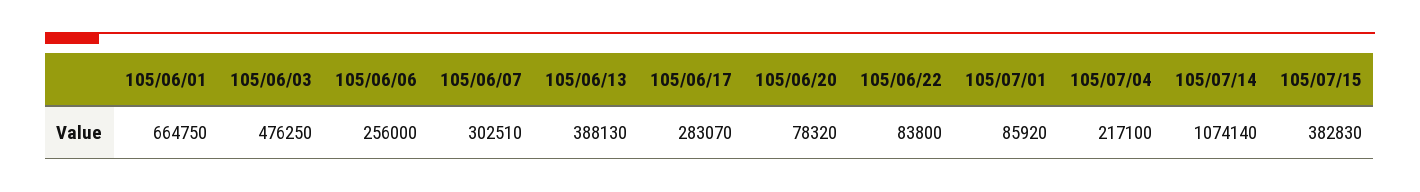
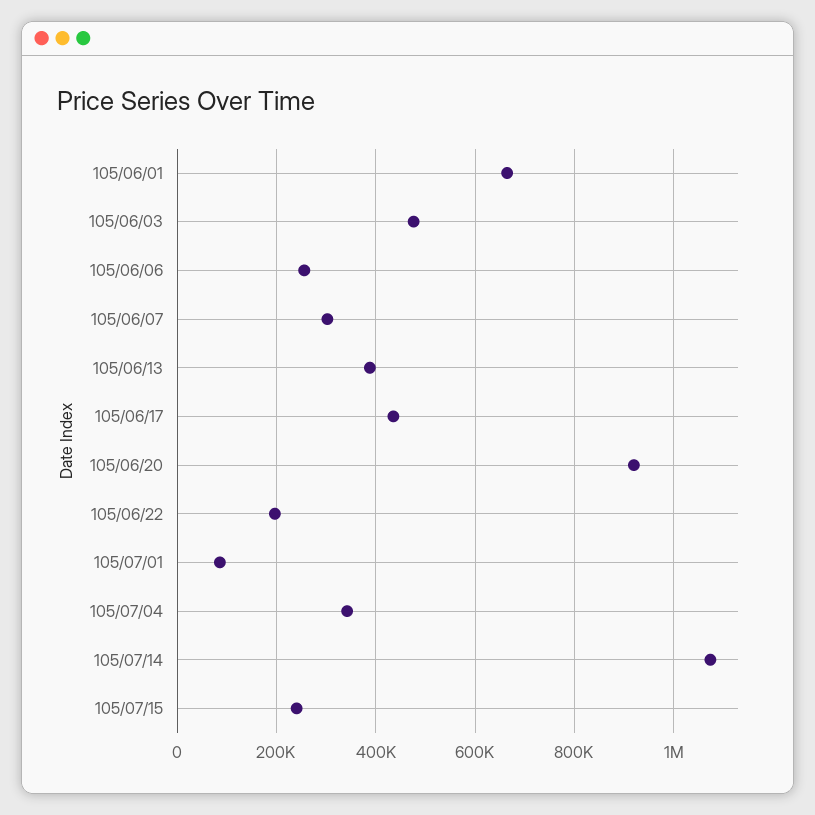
105/06/17: 283070 -> 440000
105/06/20: 78320 -> 920000
105/06/22: 83800 -> 200000
105/07/04: 217100 -> 340000
105/07/15: 382830 -> 240000

